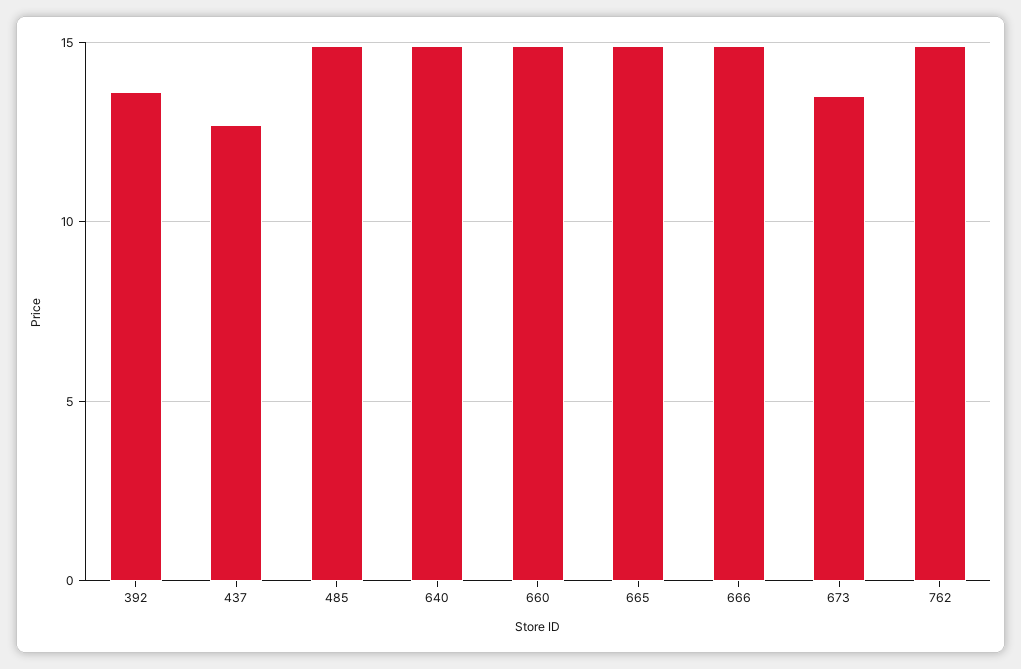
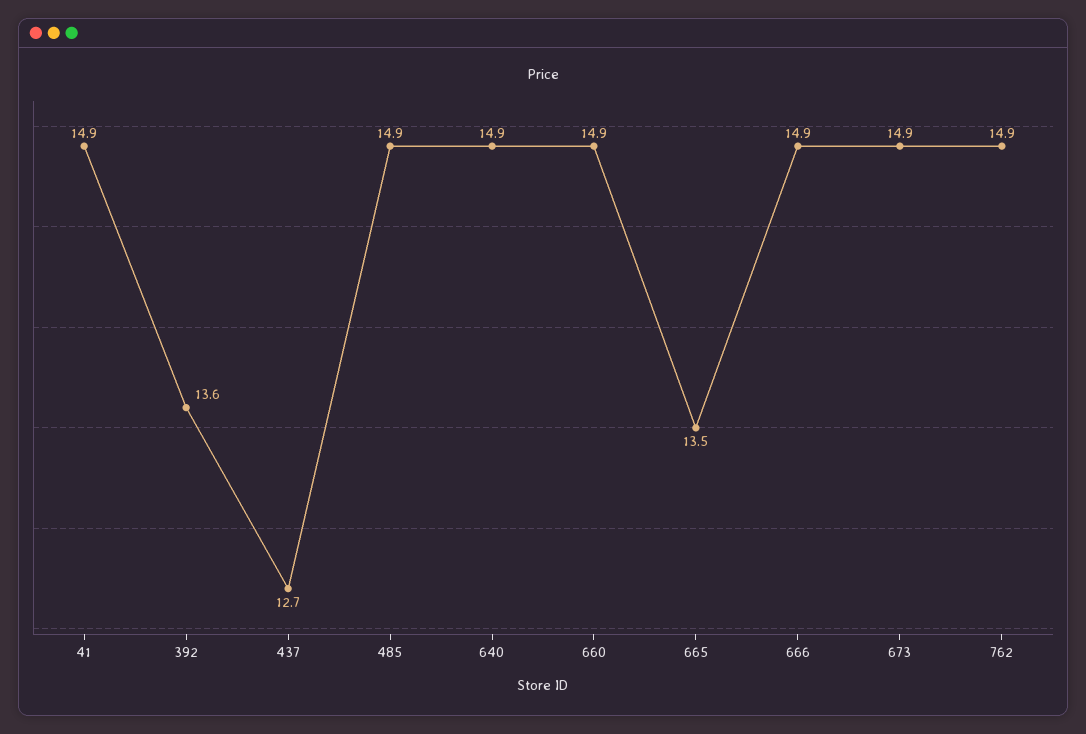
665: 15 -> 13.5
673: 13.5 -> 14.9
41: none -> 14.9

